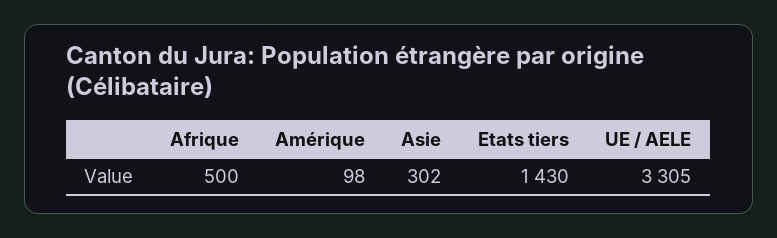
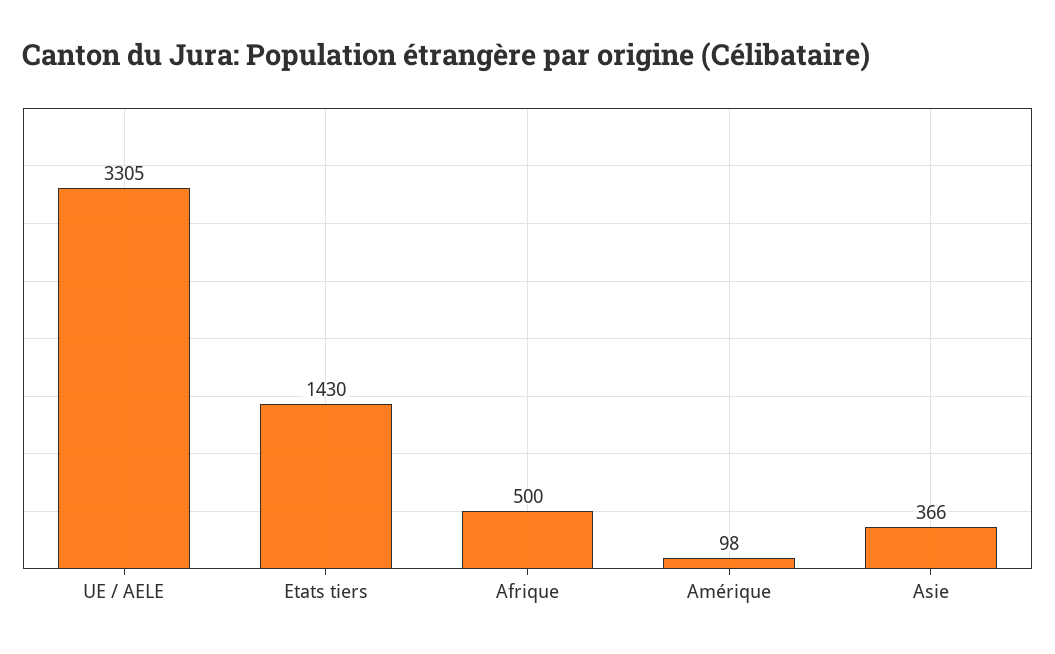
Asie: 302 -> 366

